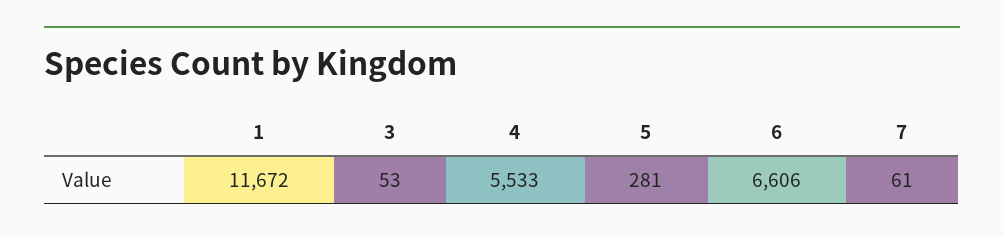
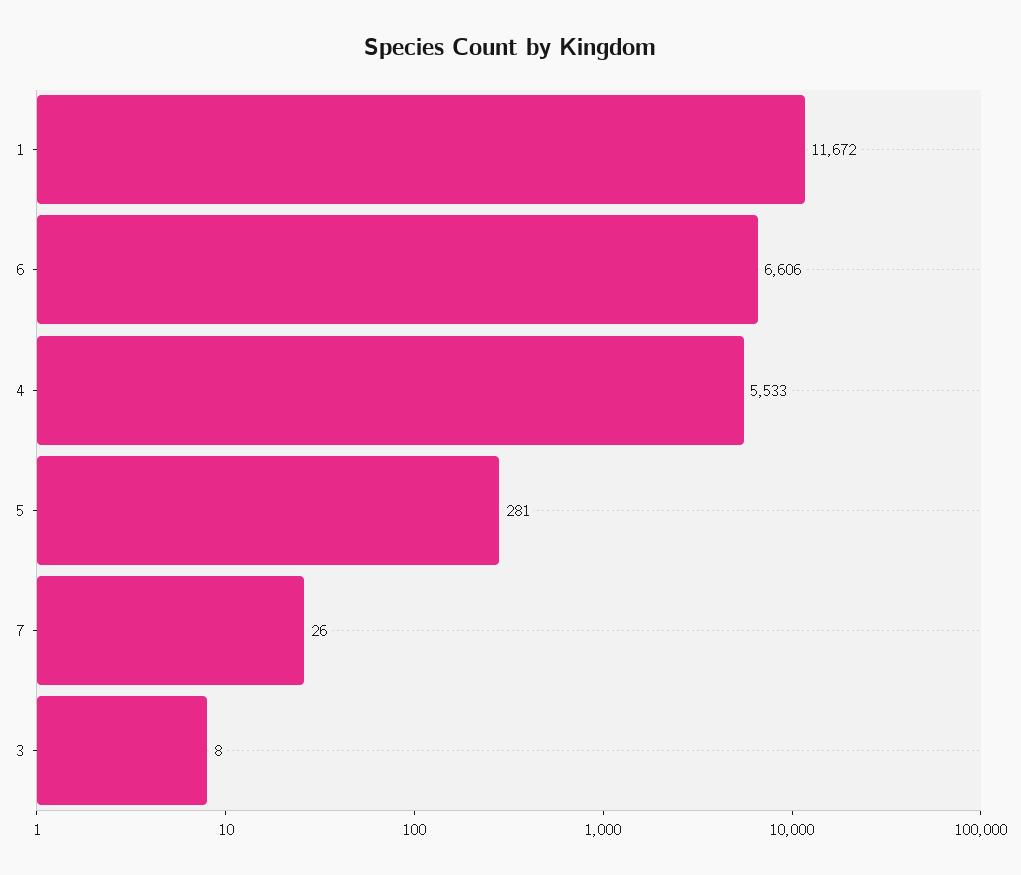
3: 53 -> 8
7: 61 -> 26

